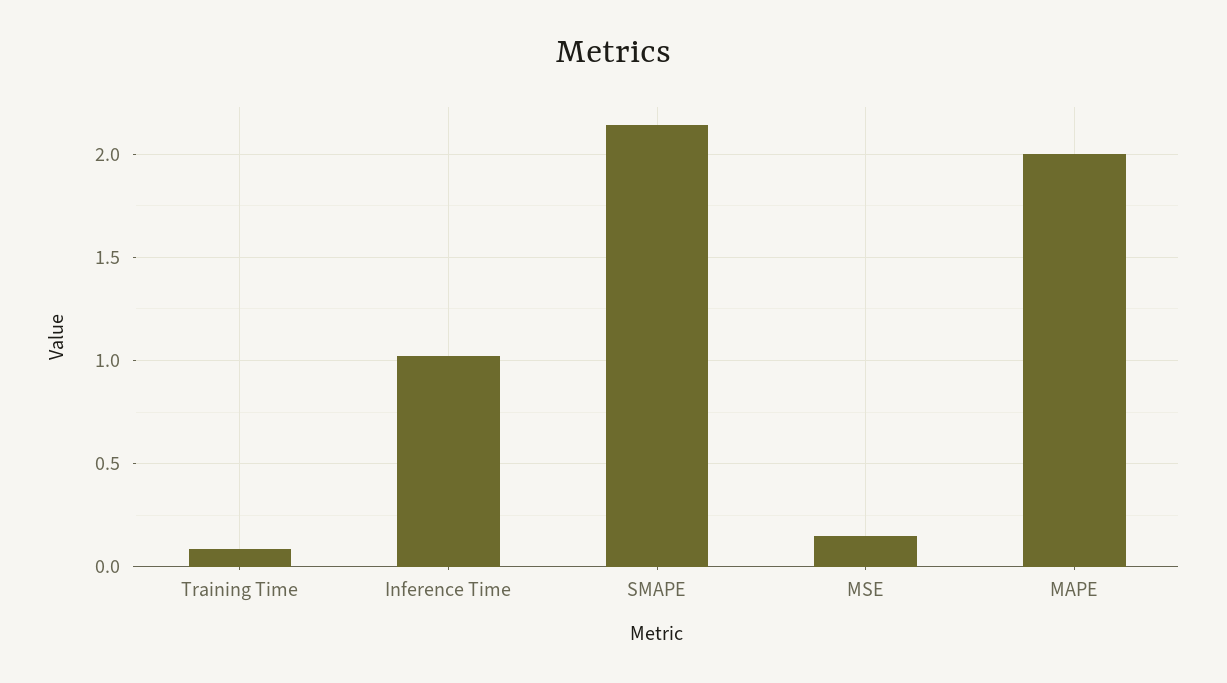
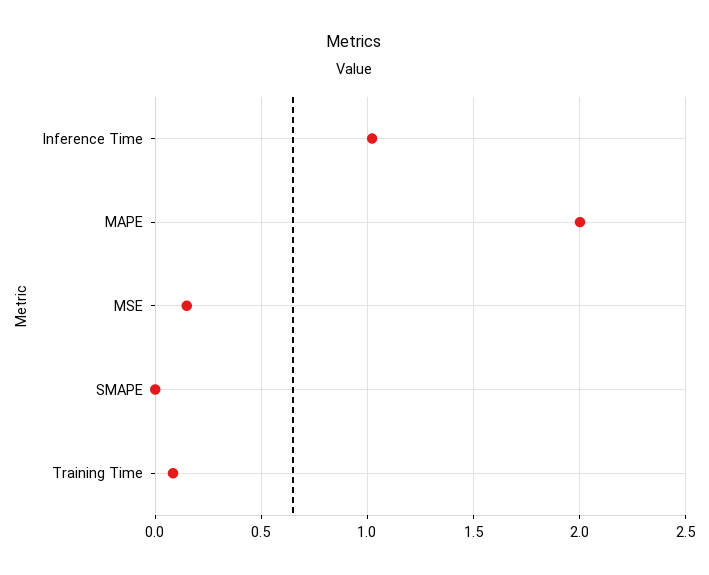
SMAPE: 2.15 -> 0

